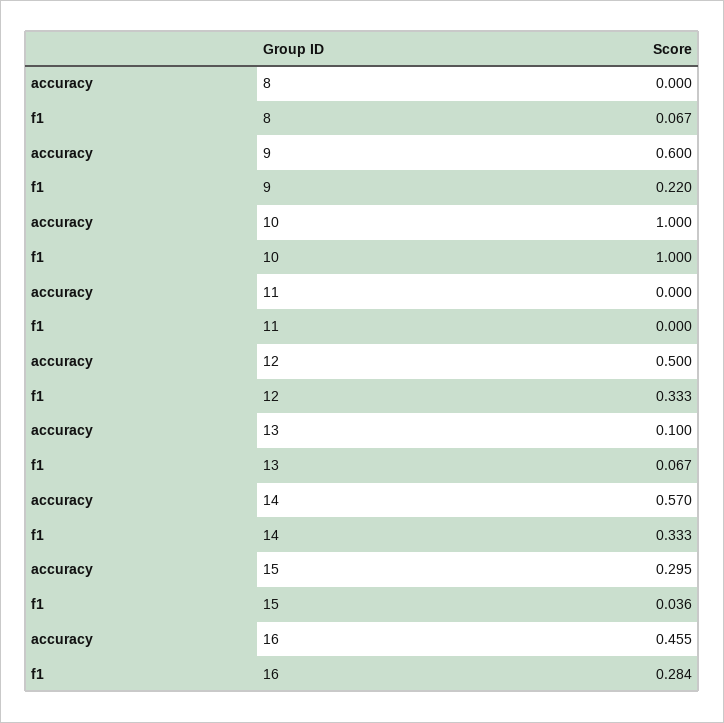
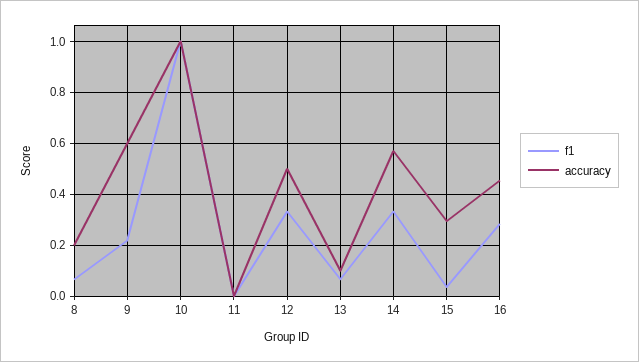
accuracy, 8: 0 -> 0.2

